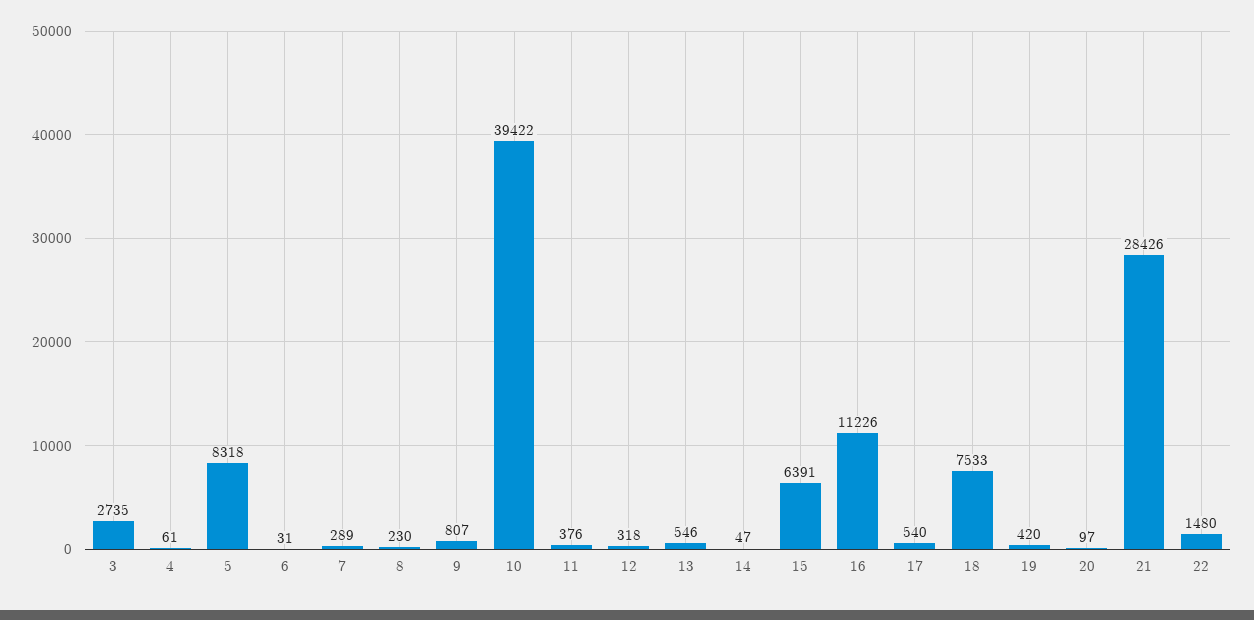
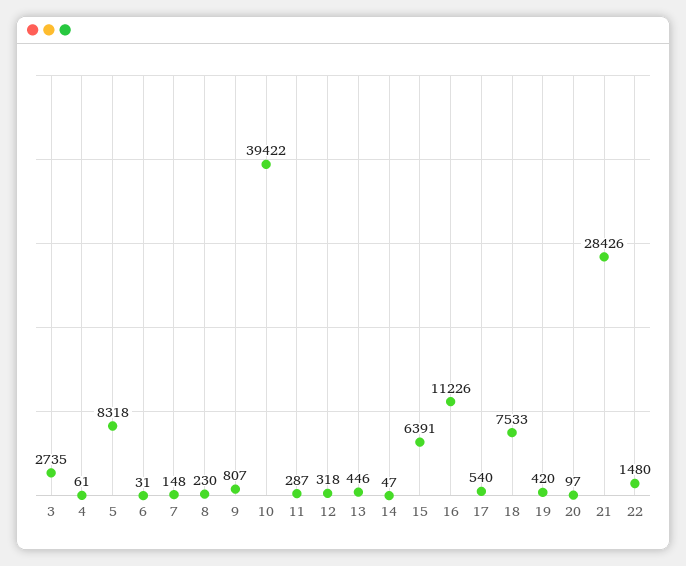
7: 289 -> 148
11: 376 -> 287
13: 546 -> 446

